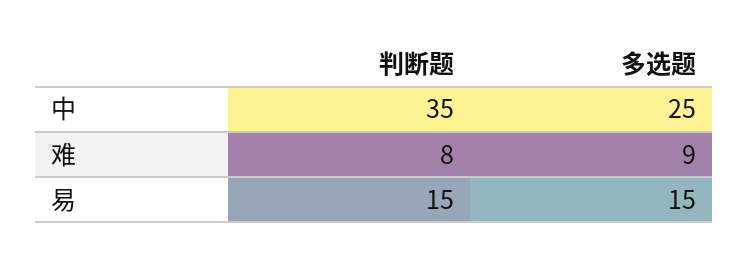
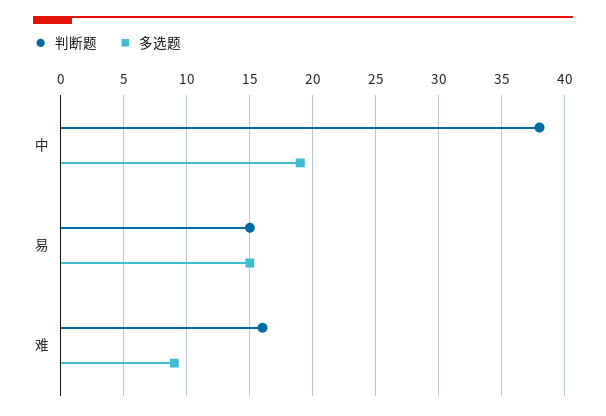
判断题, 中: 35 -> 38
多选题, 中: 25 -> 19
判断题, 难: 8 -> 16

